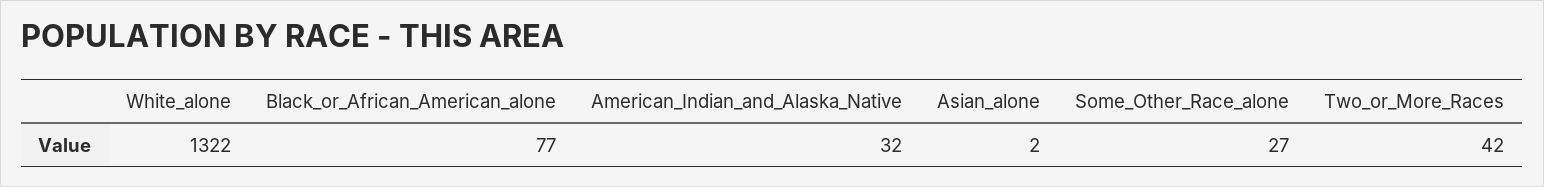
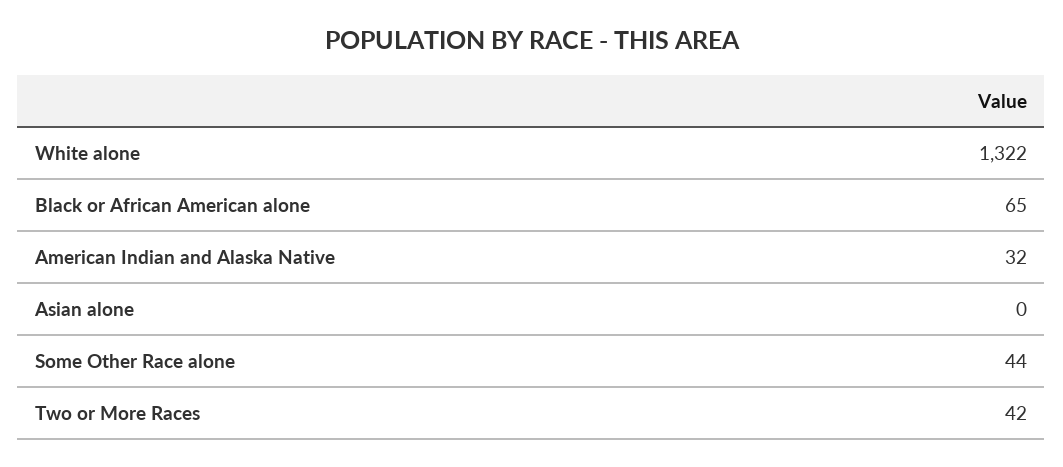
Black_or_African_American_alone: 77 -> 65
Asian_alone: 2 -> 0
Some_Other_Race_alone: 27 -> 44

